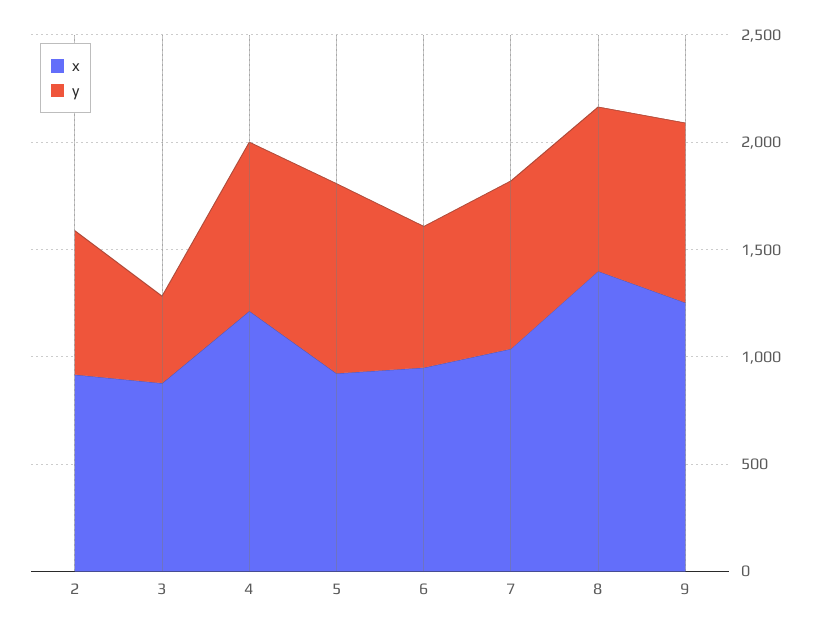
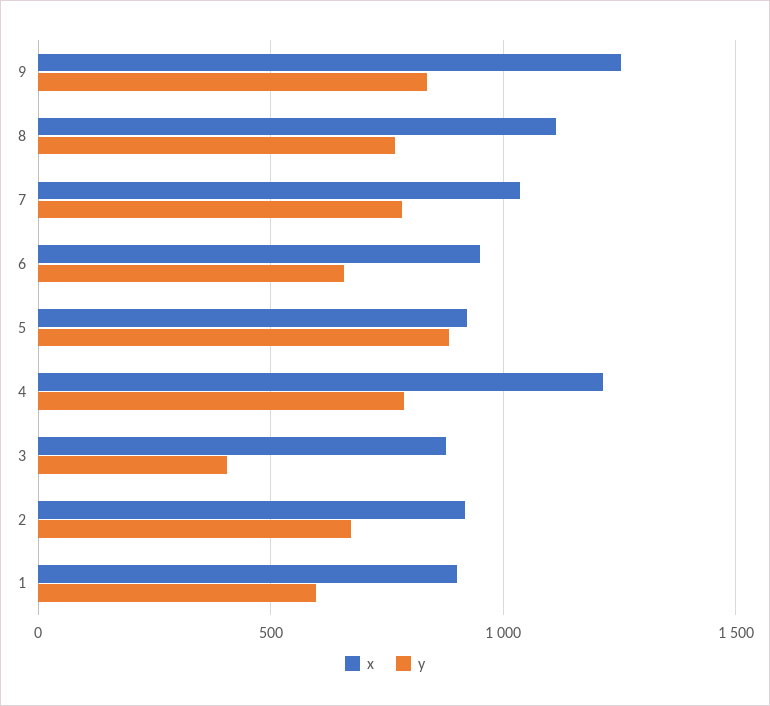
x, 8: 1400 -> 1100
x, 1: none -> 900
y, 1: none -> 600

